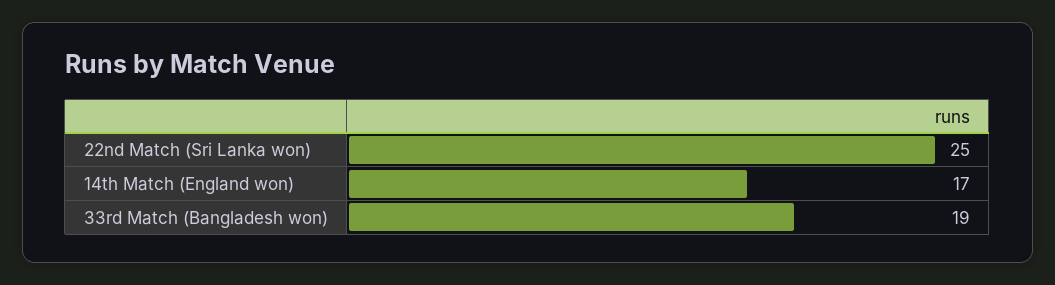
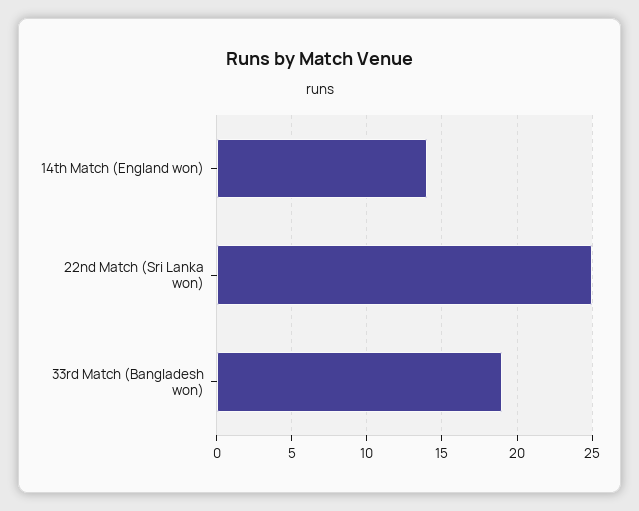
14th Match (England won): 17 -> 14

